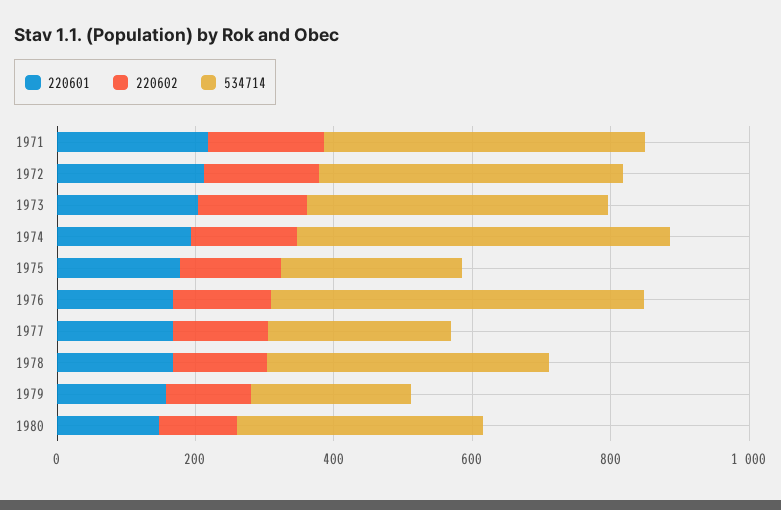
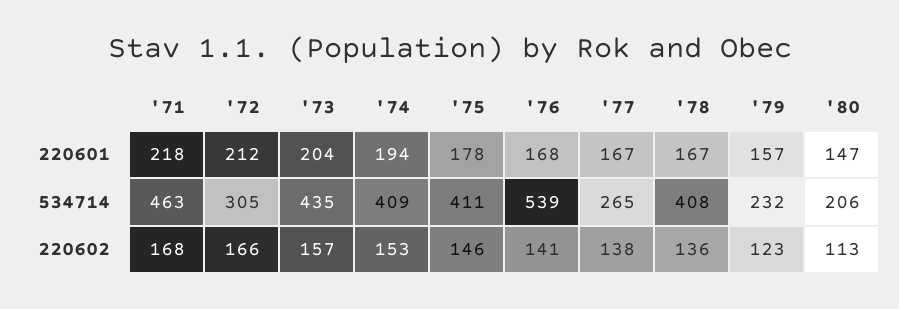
534714, 1972: 450 -> 305
534714, 1974: 550 -> 409
534714, 1975: 250 -> 411
534714, 1980: 350 -> 206

